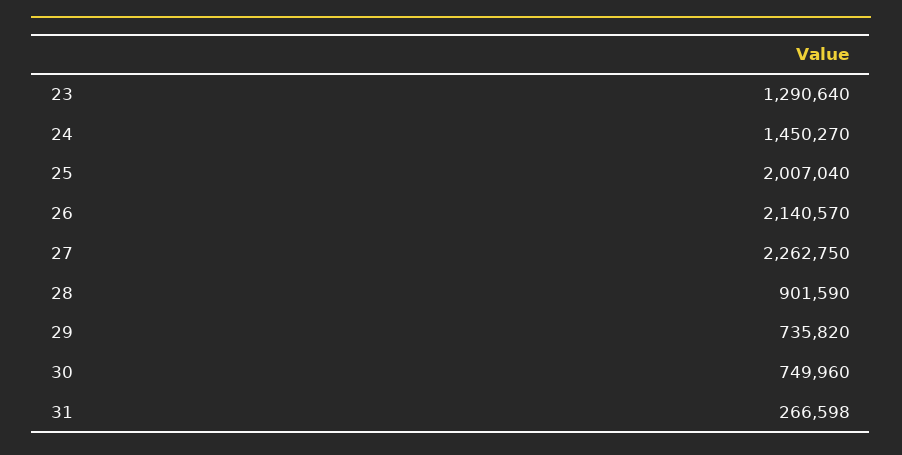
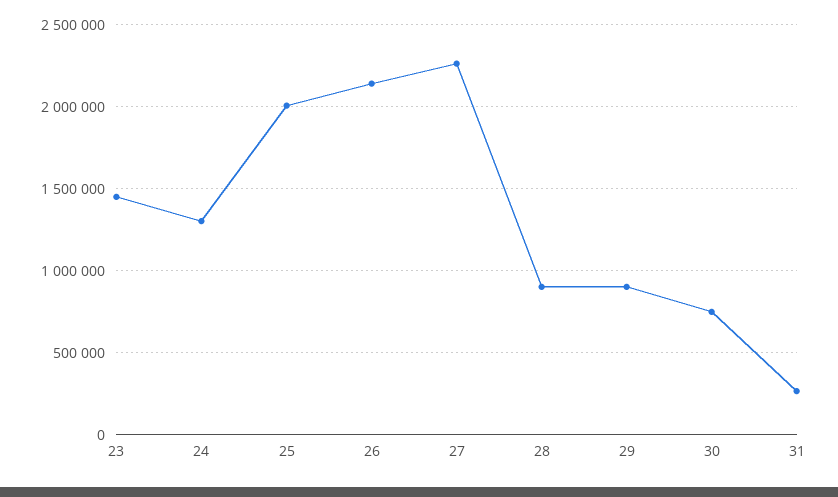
23: 1290640 -> 1450000
24: 1450270 -> 1300000
29: 735820 -> 900000

